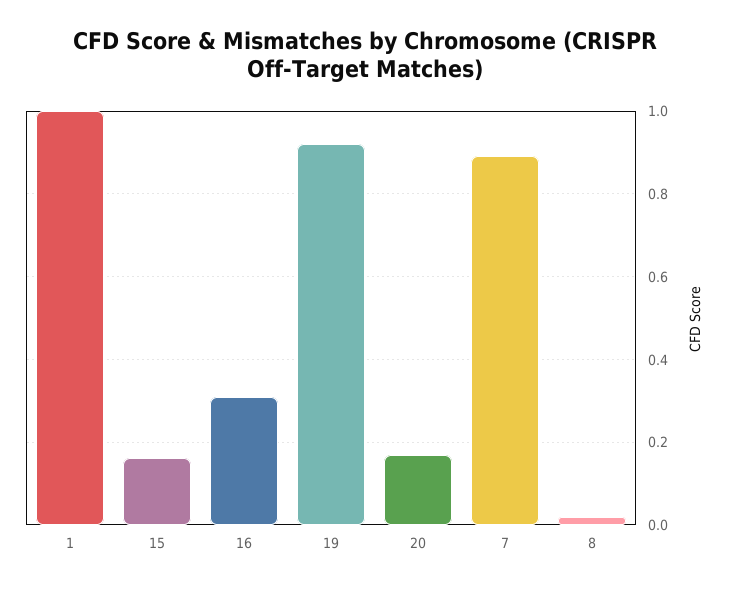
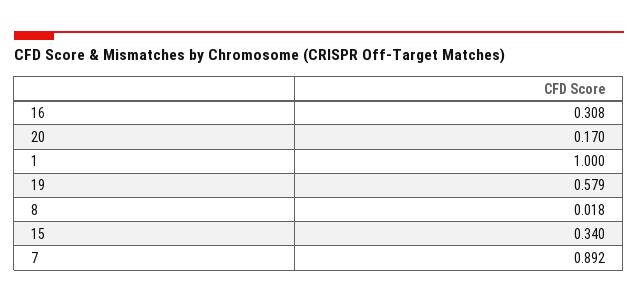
15: 0.16 -> 0.34
19: 0.92 -> 0.579

